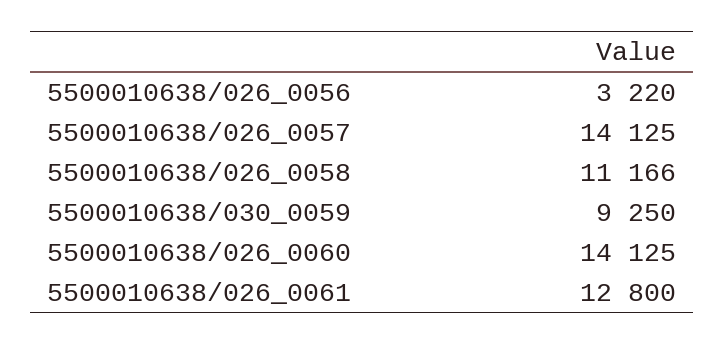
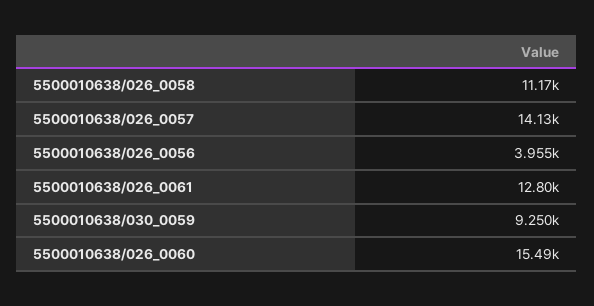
5500010638/026_0056: 3220 -> 3955
5500010638/026_0060: 14125 -> 15490

